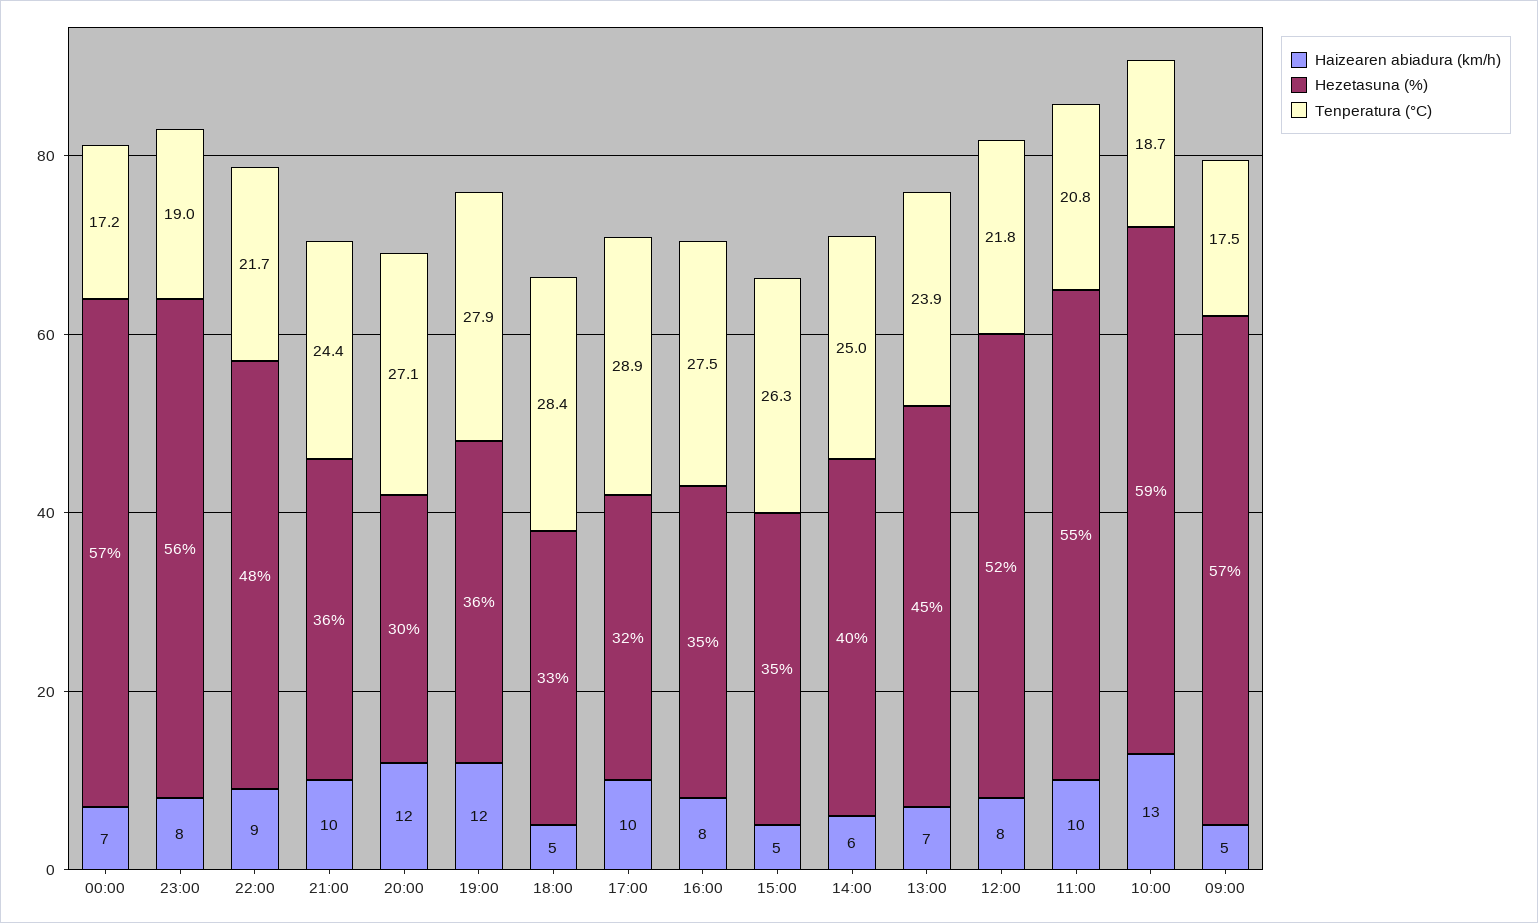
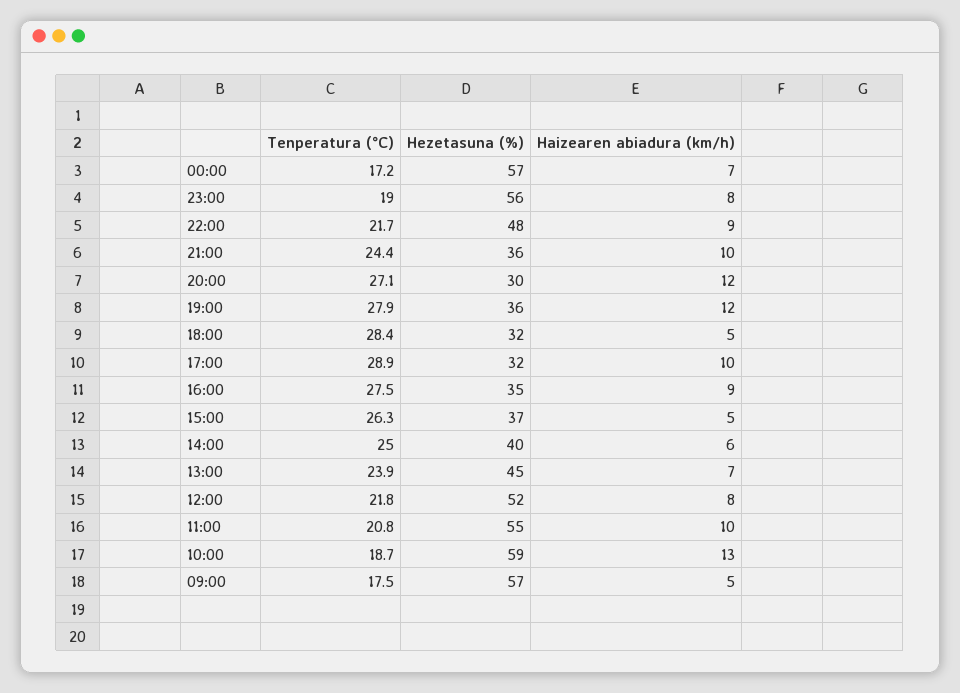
Hezetasuna (%), 18:00: 33 -> 32
Haizearen abiadura (km/h), 16:00: 8 -> 9
Hezetasuna (%), 15:00: 35 -> 37

